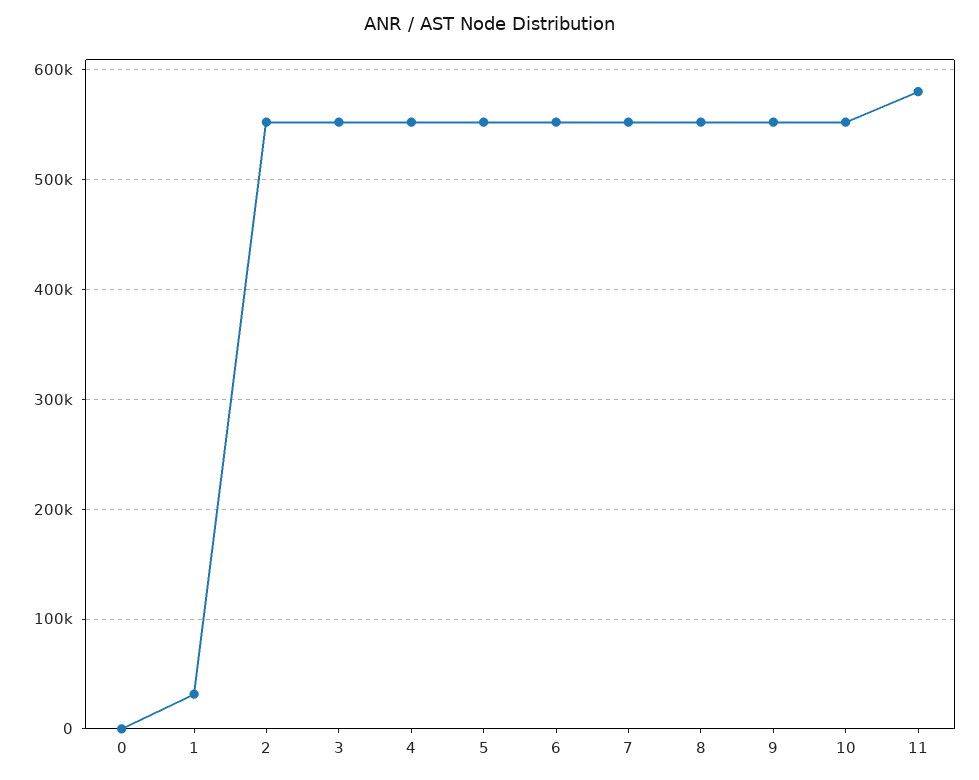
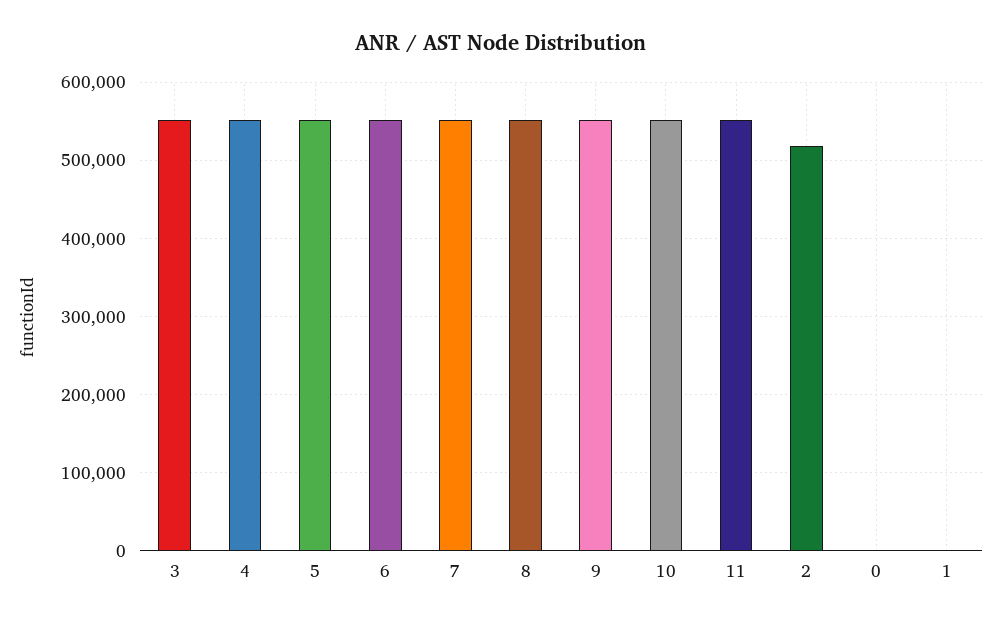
1: 30000 -> 0
2: 550000 -> 520000
11: 580000 -> 550000

